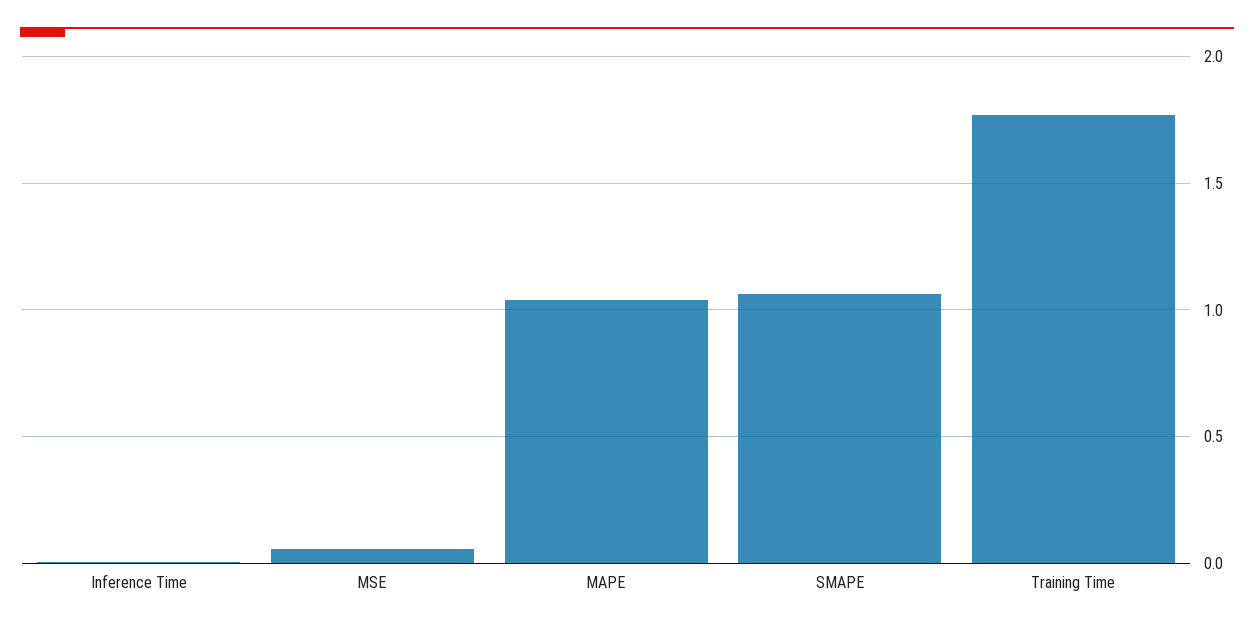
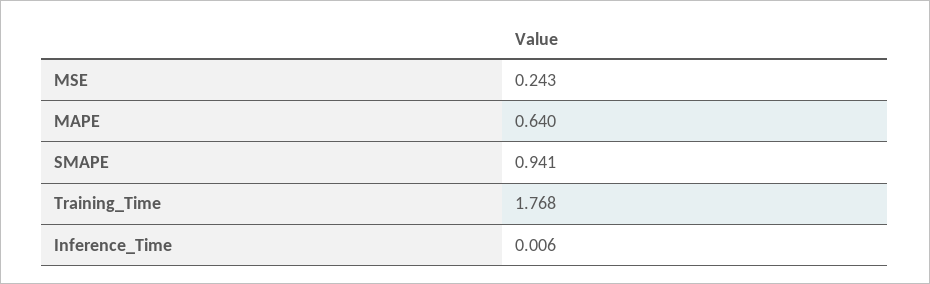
MSE: 0.05 -> 0.243
MAPE: 1.05 -> 0.64
SMAPE: 1.05 -> 0.941

